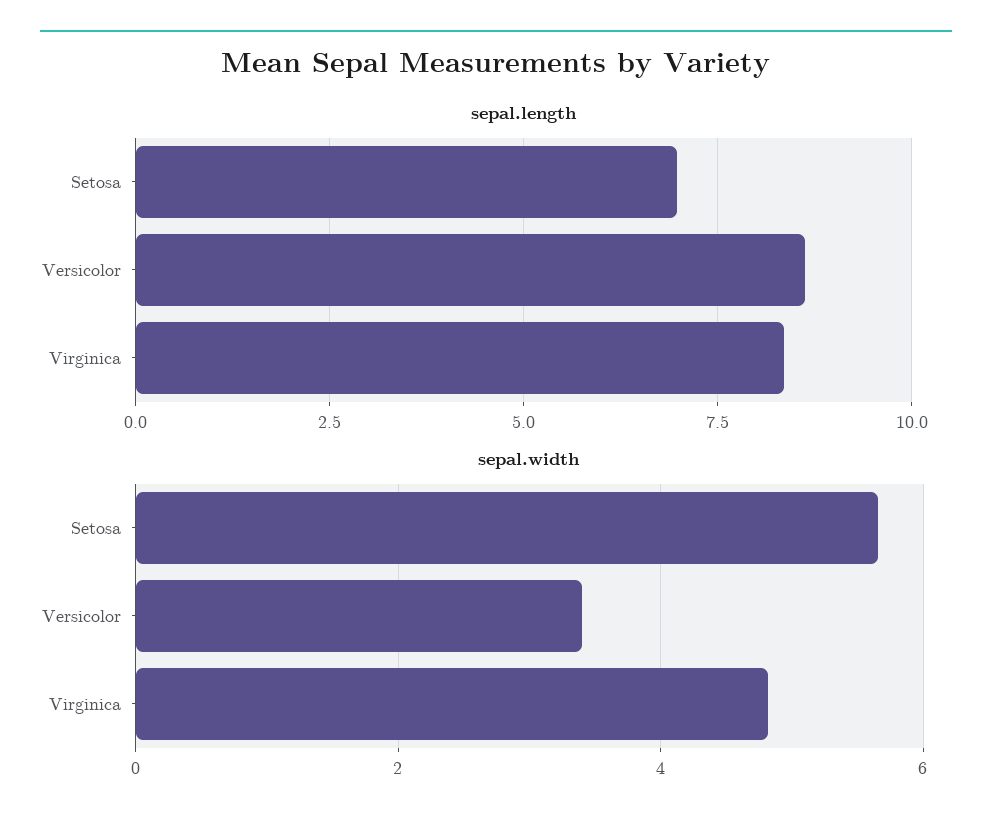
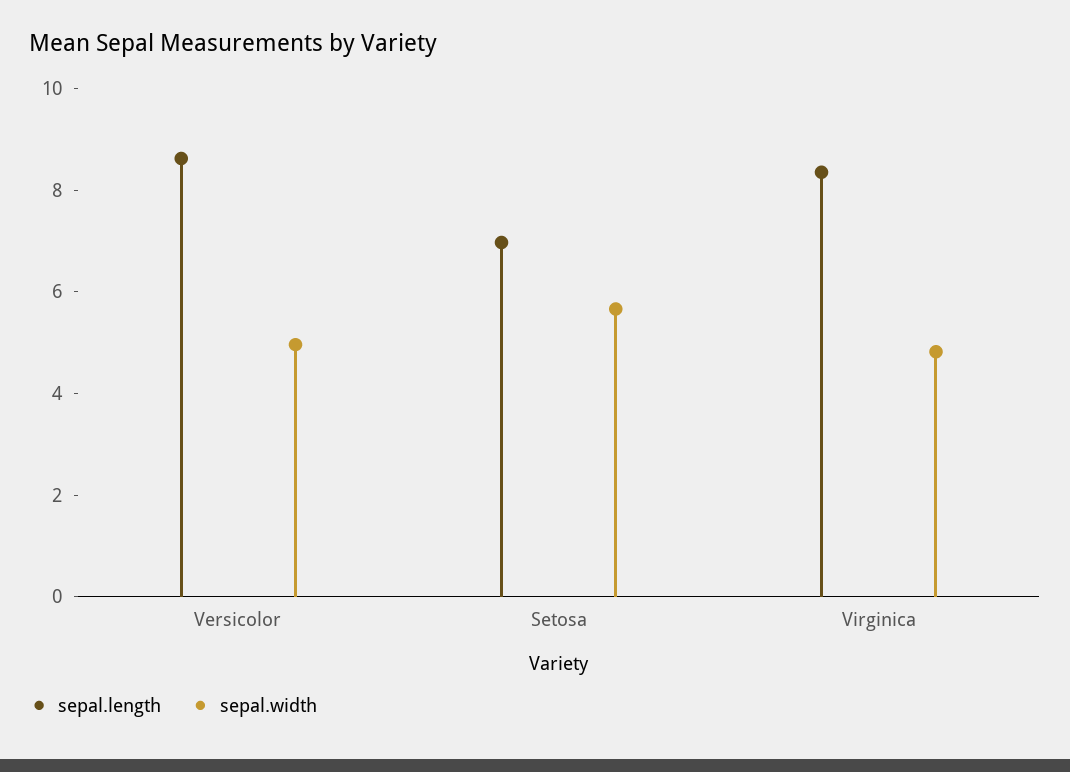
sepal.width, Versicolor: 3.4 -> 5

